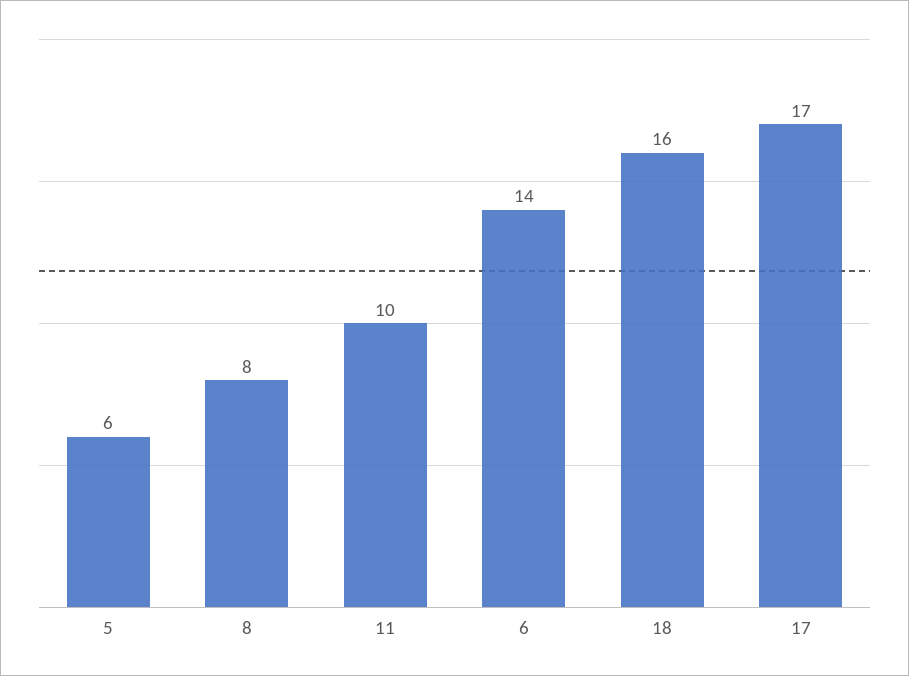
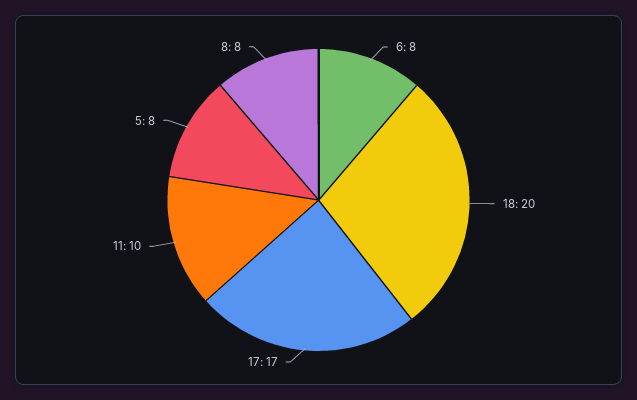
5: 6 -> 8
6: 14 -> 8
18: 16 -> 20

